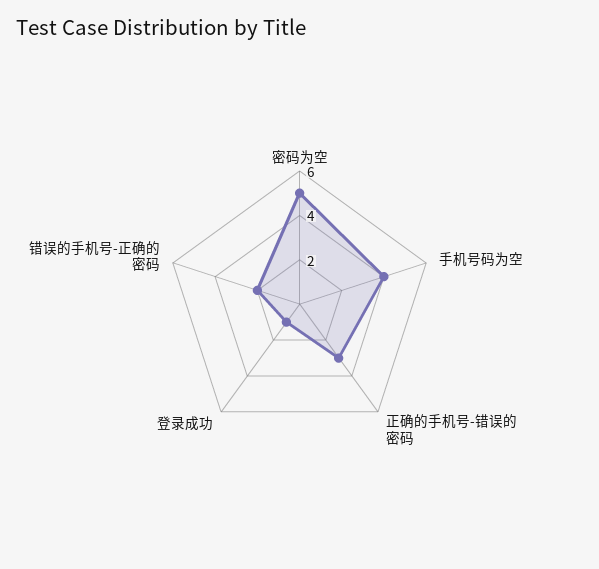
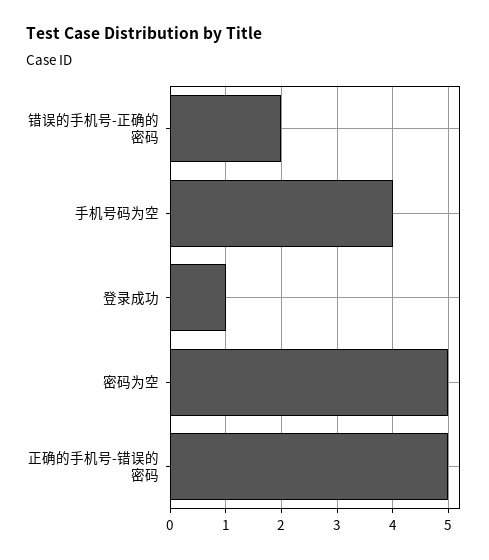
正确的手机号-错误的密码: 3 -> 5

